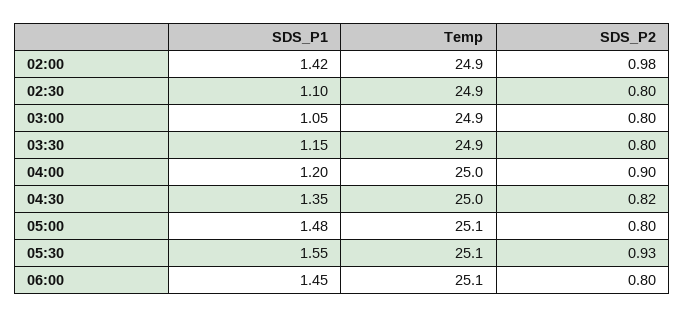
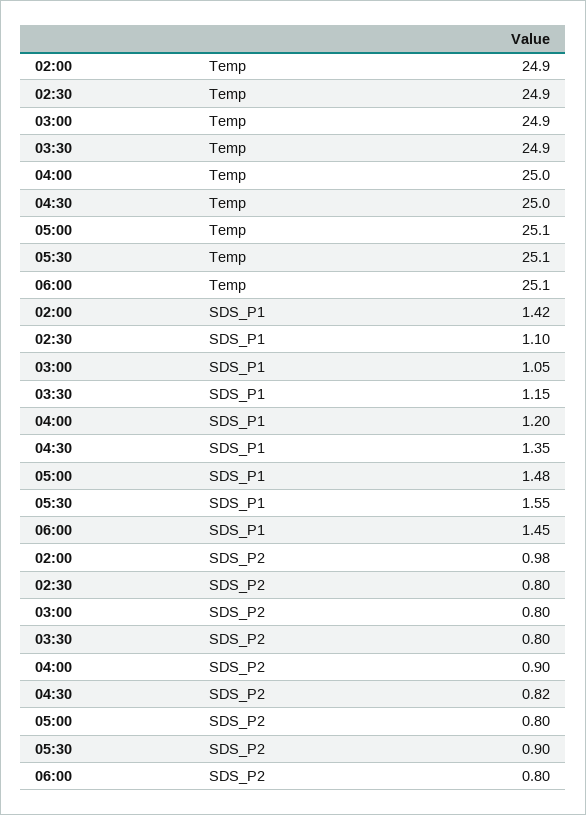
SDS_P2, 05:30: 0.93 -> 0.9

